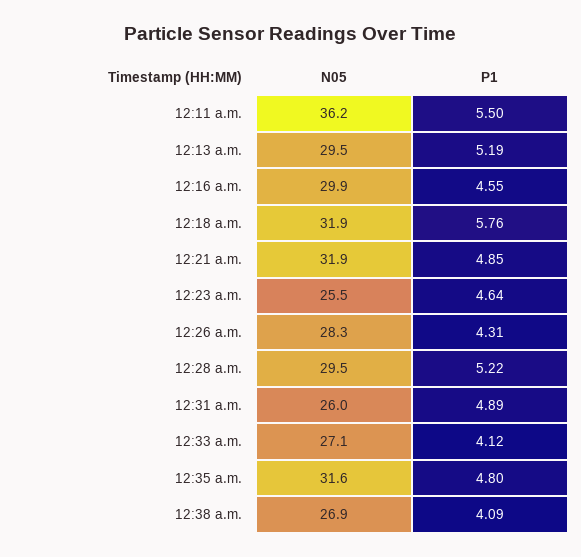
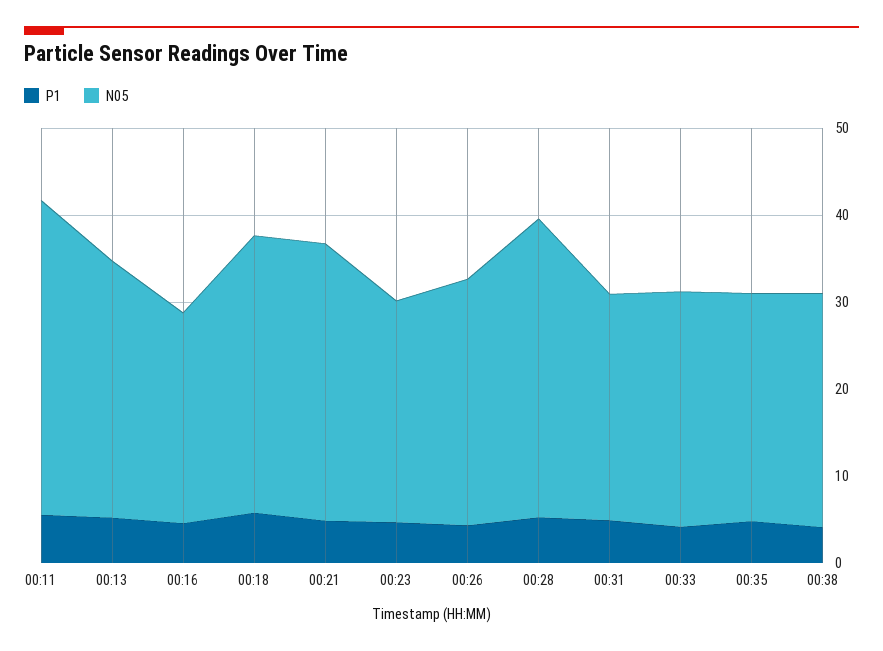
N05, 12:16 a.m.: 29.9 -> 24
N05, 12:28 a.m.: 29.5 -> 34
N05, 12:35 a.m.: 31.6 -> 26

